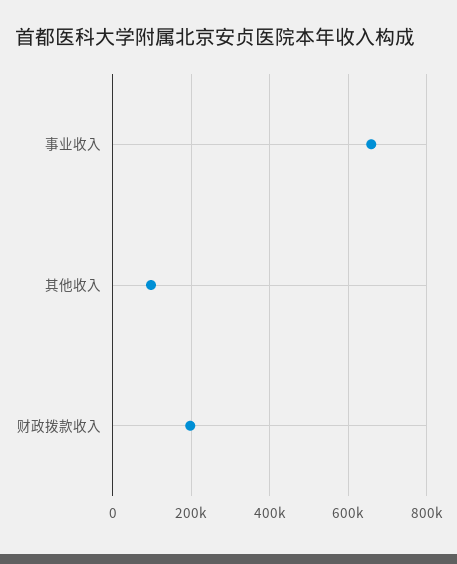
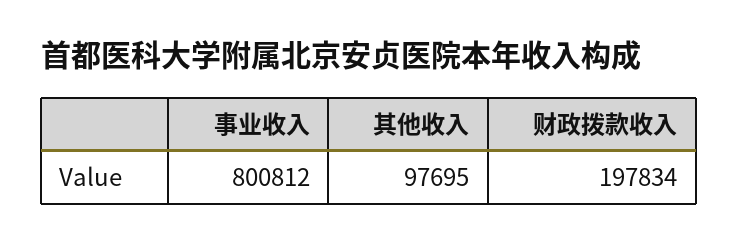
事业收入: 660000 -> 800812

